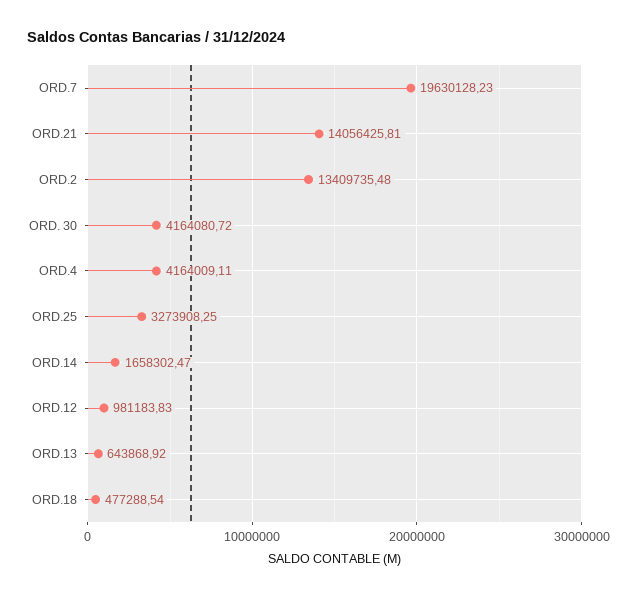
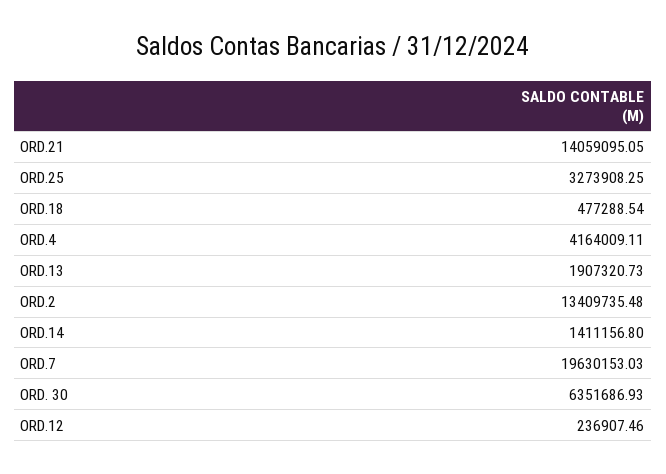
ORD.7: 19630128.23 -> 19630153.03
ORD.21: 14056425.81 -> 14059095.05
ORD. 30: 4164080.72 -> 6351686.93
ORD.14: 1658302.47 -> 1411156.8
ORD.12: 981183.83 -> 236907.46
ORD.13: 643868.92 -> 1907320.73

